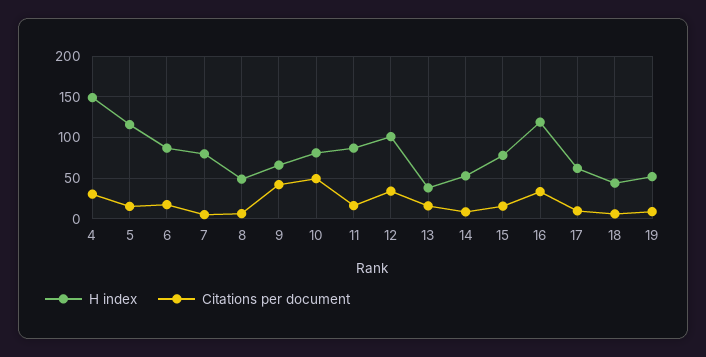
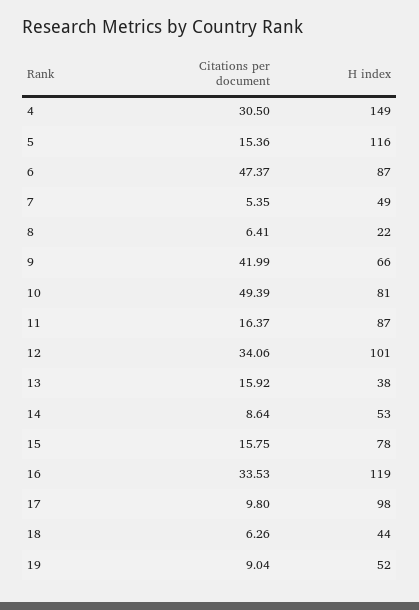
Citations per document, 6: 20 -> 47.37
H index, 7: 80 -> 49
H index, 8: 50 -> 22
H index, 17: 60 -> 98

